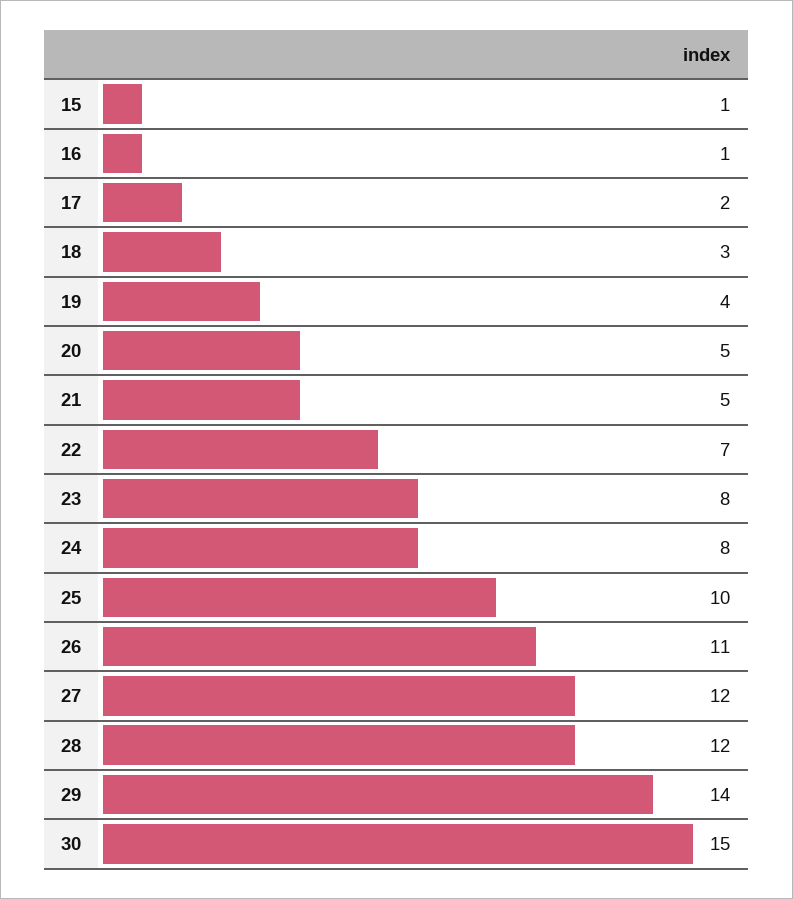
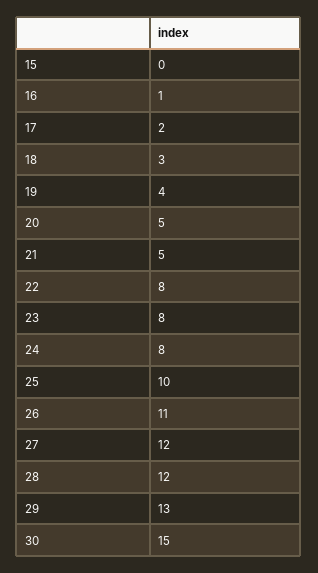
15: 1 -> 0
22: 7 -> 8
29: 14 -> 13

